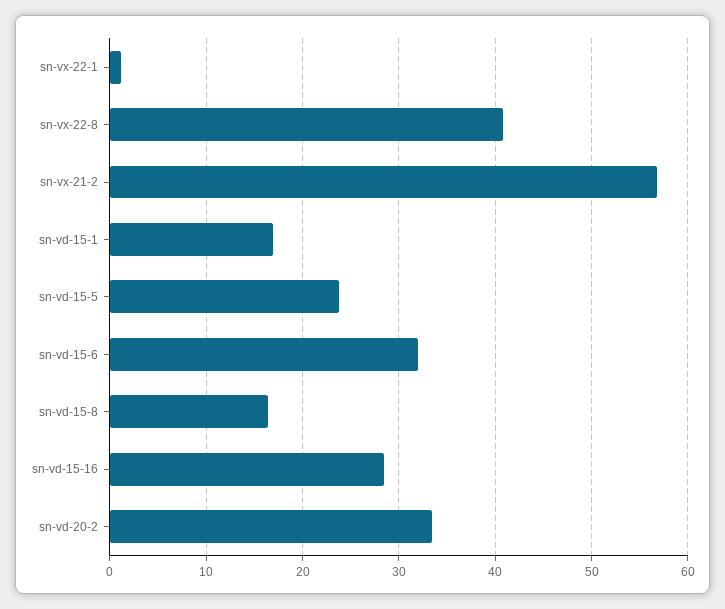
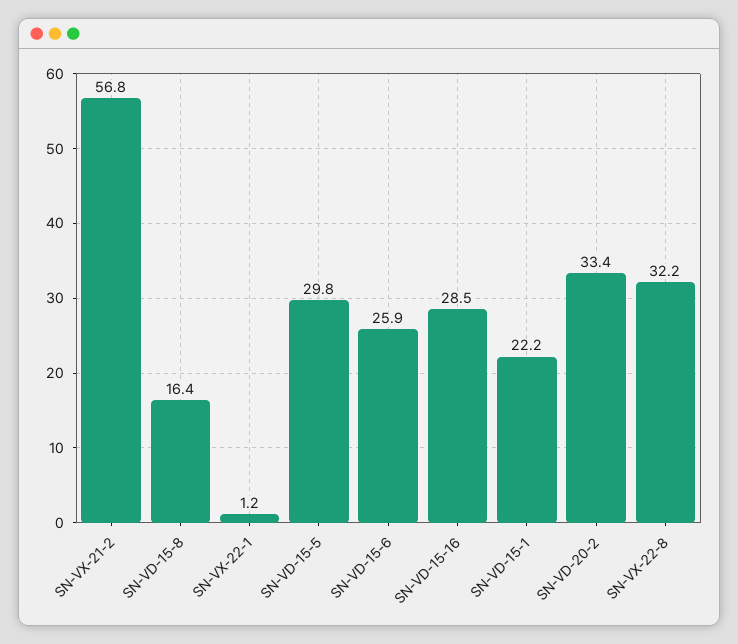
sn-vx-22-8: 41 -> 32.2
sn-vd-15-1: 17 -> 22.2
sn-vd-15-5: 24 -> 29.8
sn-vd-15-6: 32 -> 25.9

